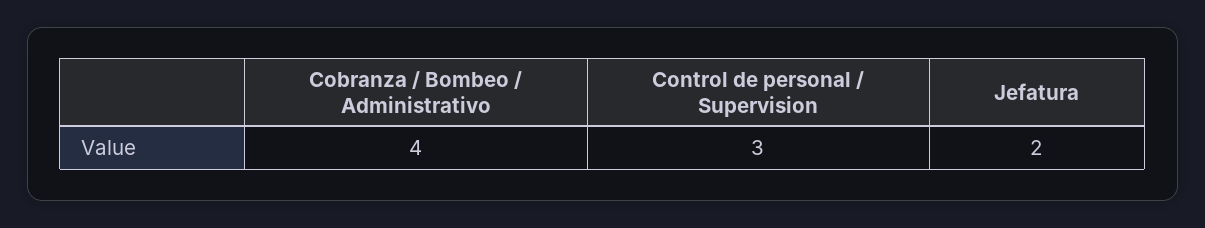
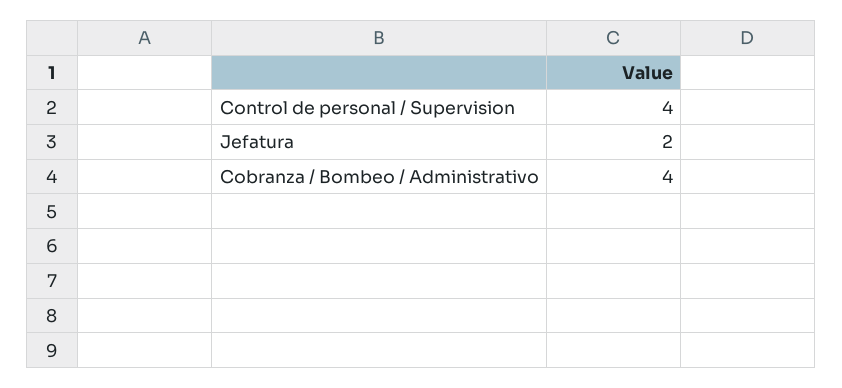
Control de personal / Supervision: 3 -> 4

